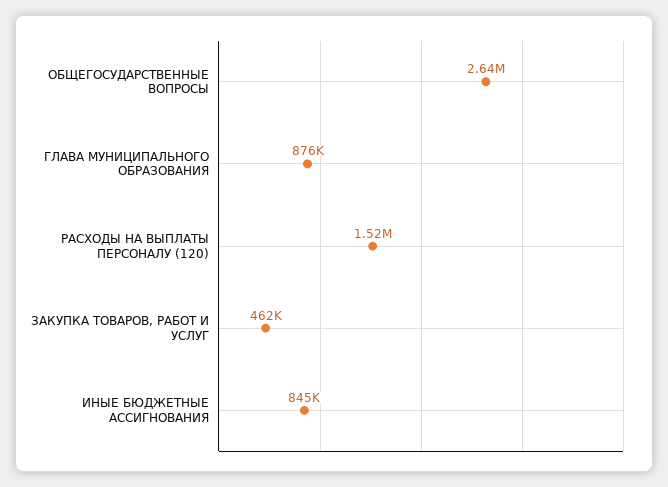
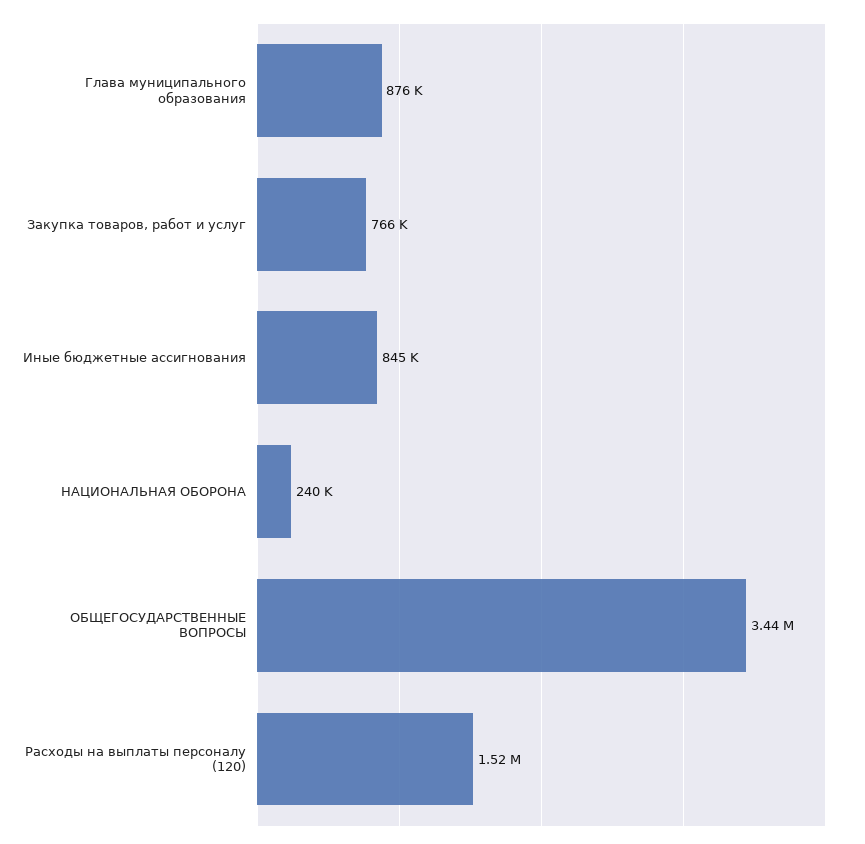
ОБЩЕГОСУДАРСТВЕННЫЕ ВОПРОСЫ: 2640000 -> 3440000
ЗАКУПКА ТОВАРОВ, РАБОТ И УСЛУГ: 462000 -> 766000
НАЦИОНАЛЬНАЯ ОБОРОНА: none -> 240000

